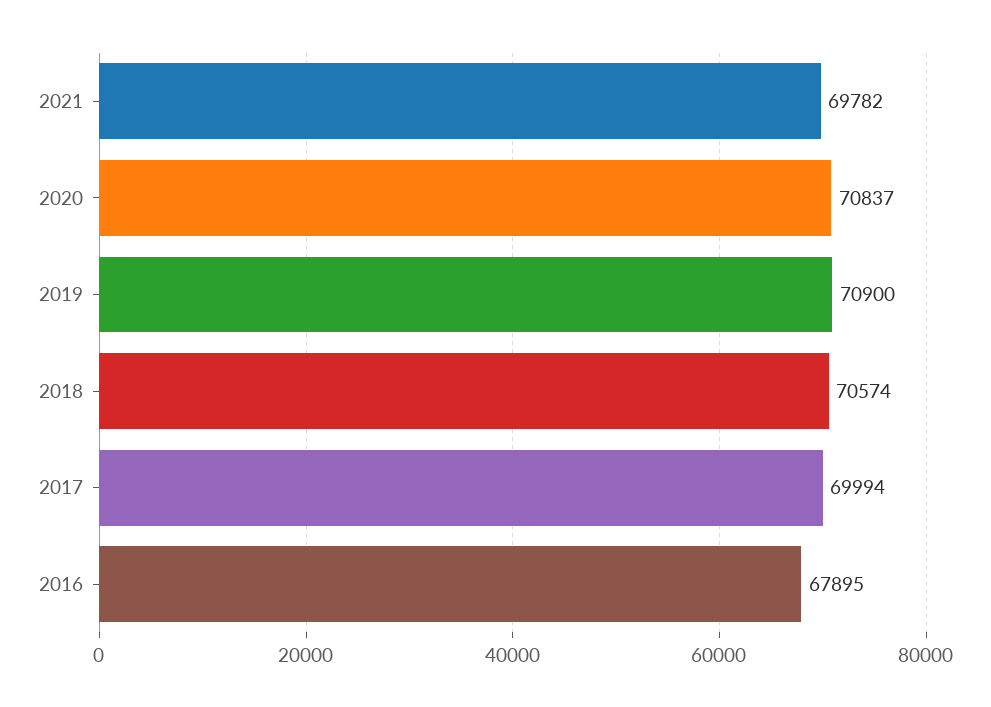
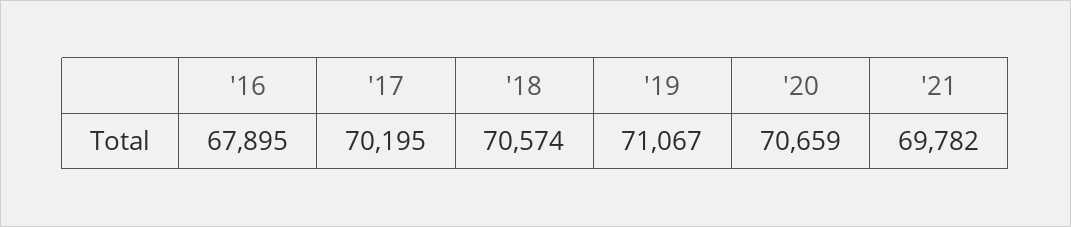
2020: 70837 -> 70659
2019: 70900 -> 71067
2017: 69994 -> 70195

